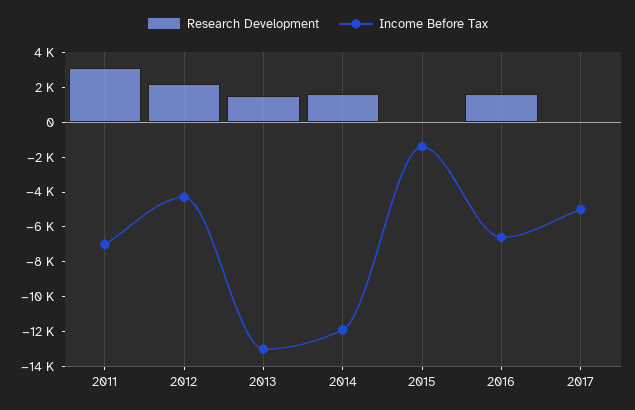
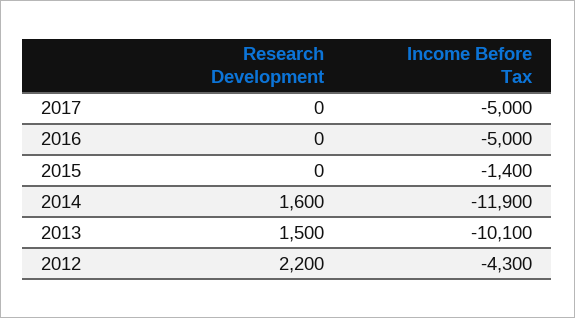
Research Development, 2011: 3000 -> none
Income Before Tax, 2011: -7000 -> none
Income Before Tax, 2013: -13000 -> -10100
Research Development, 2016: 1500 -> 0
Income Before Tax, 2016: -6500 -> -5000

